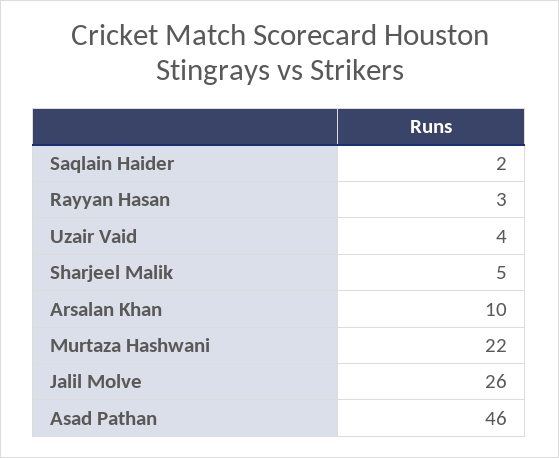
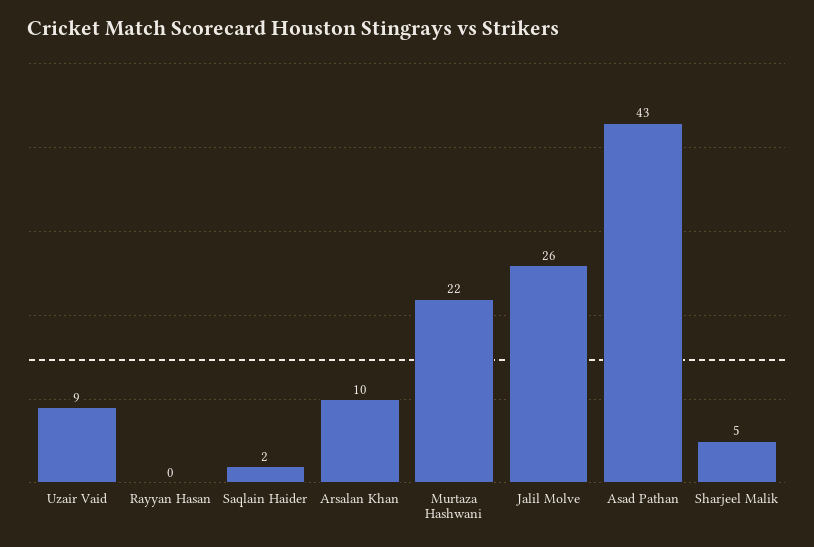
Rayyan Hasan: 3 -> 0
Uzair Vaid: 4 -> 9
Asad Pathan: 46 -> 43

